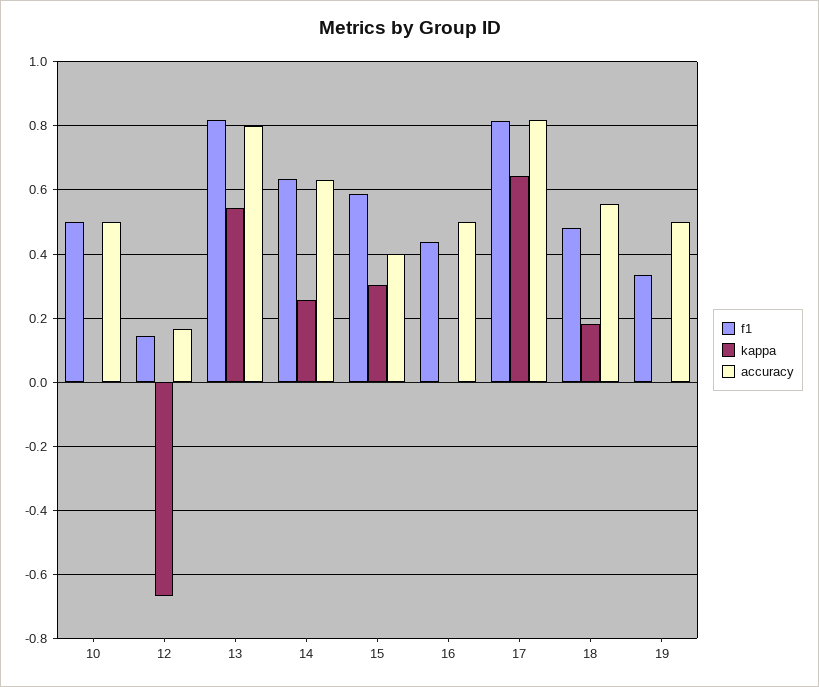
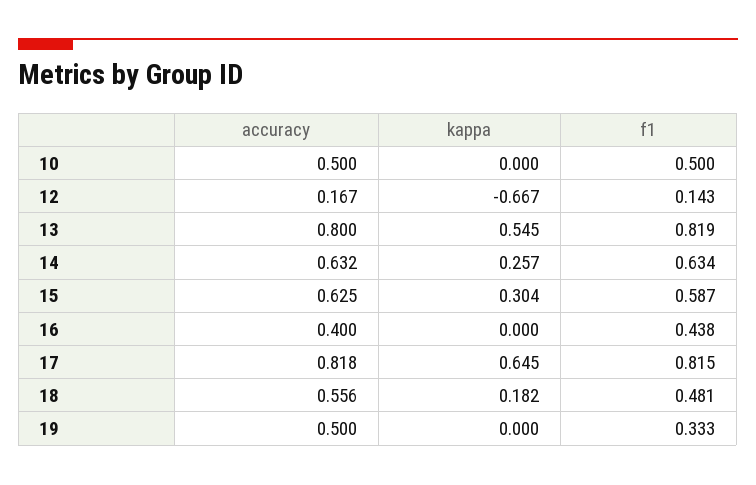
accuracy, 15: 0.4 -> 0.625
accuracy, 16: 0.5 -> 0.4

